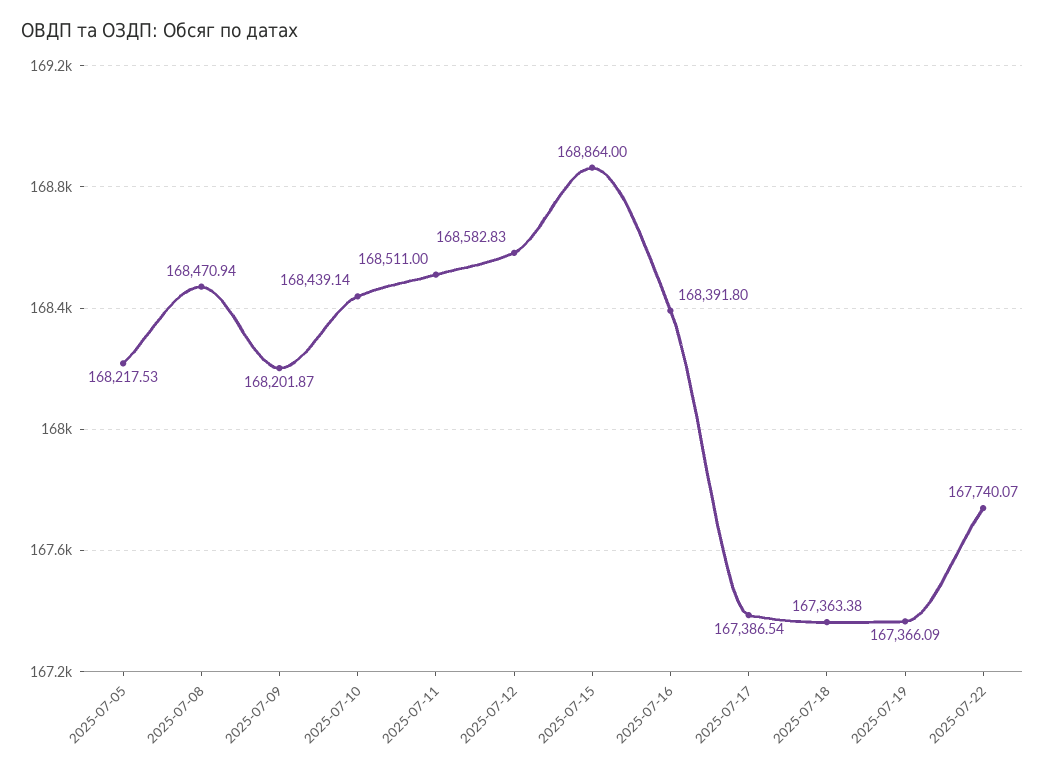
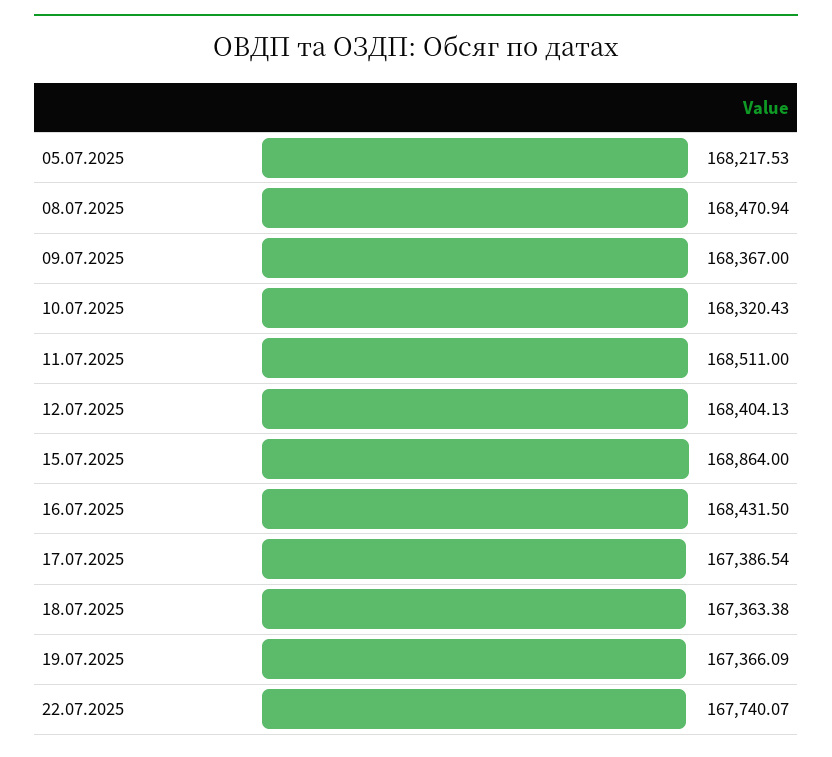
2025-07-09: 168201.87 -> 168367
2025-07-10: 168439.14 -> 168320.43
2025-07-12: 168582.83 -> 168404.13
2025-07-16: 168391.8 -> 168431.5

